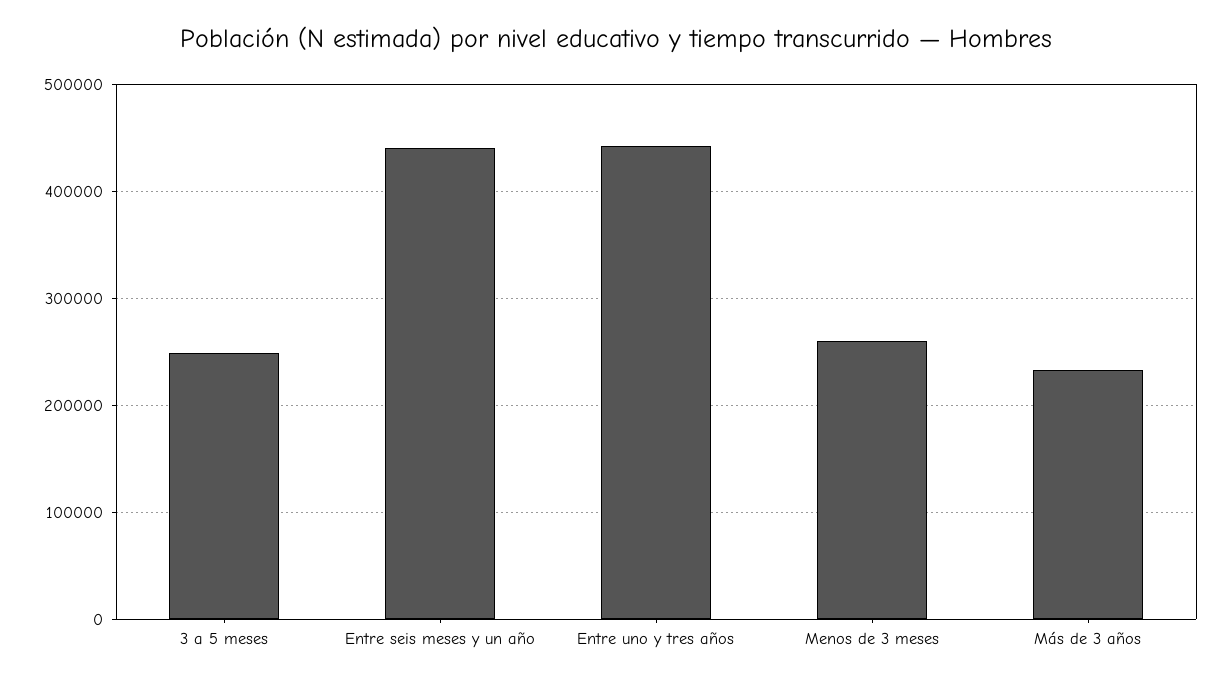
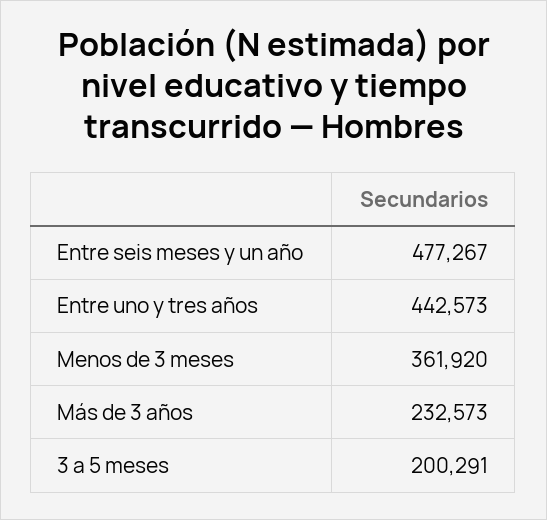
3 a 5 meses: 250000 -> 200291
Entre seis meses y un año: 440000 -> 477267
Menos de 3 meses: 260000 -> 361920

